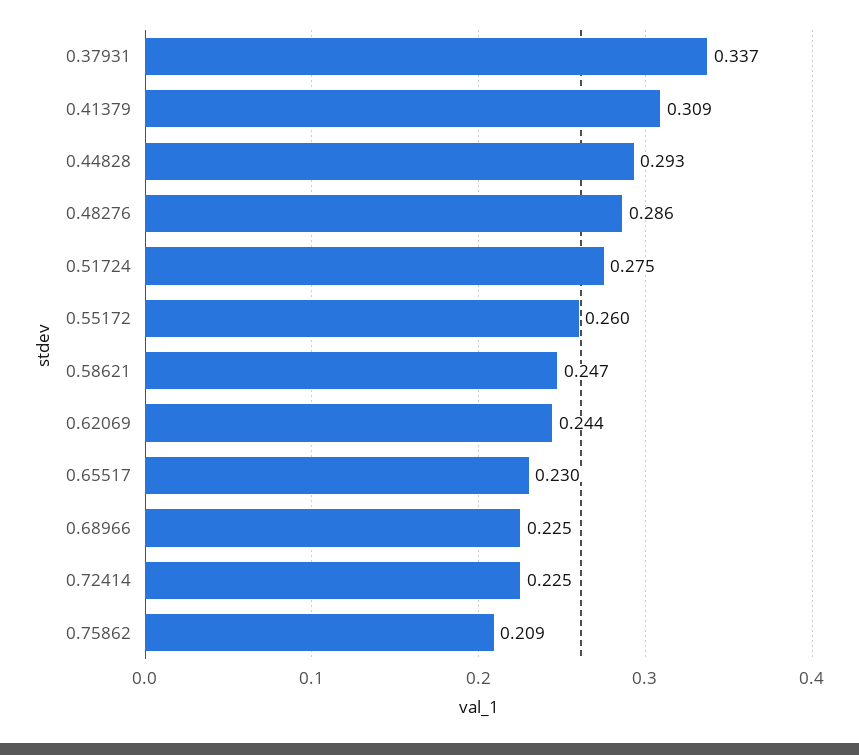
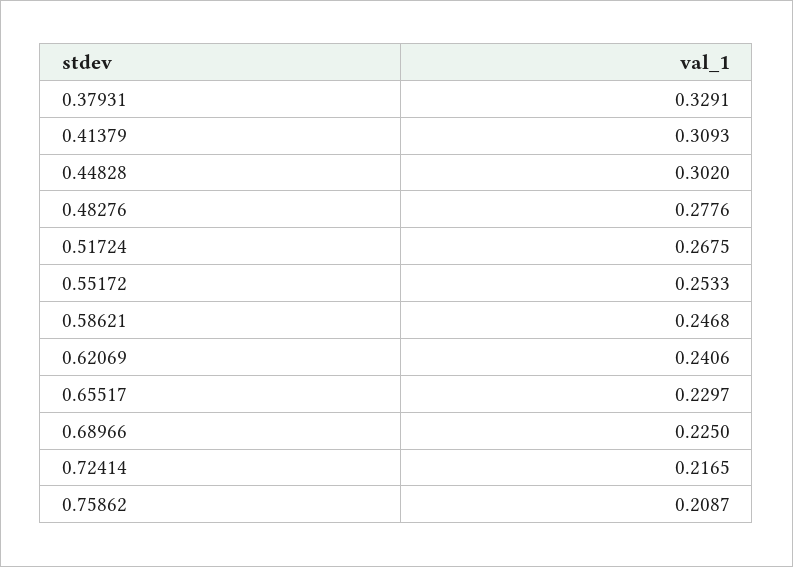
0.37931: 0.337 -> 0.3291
0.44828: 0.293 -> 0.302
0.48276: 0.286 -> 0.2776
0.51724: 0.275 -> 0.2675
0.55172: 0.26 -> 0.2533
0.62069: 0.244 -> 0.2406
0.72414: 0.225 -> 0.2165

